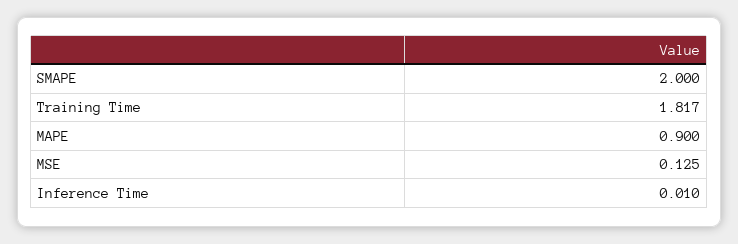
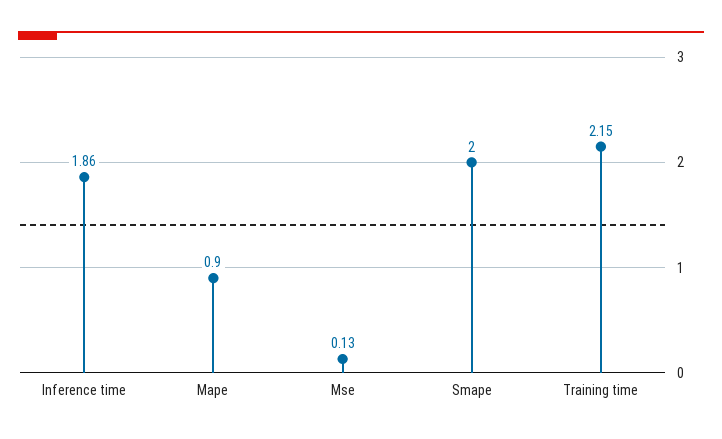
Training Time: 1.817 -> 2.15
Inference Time: 0.01 -> 1.86

